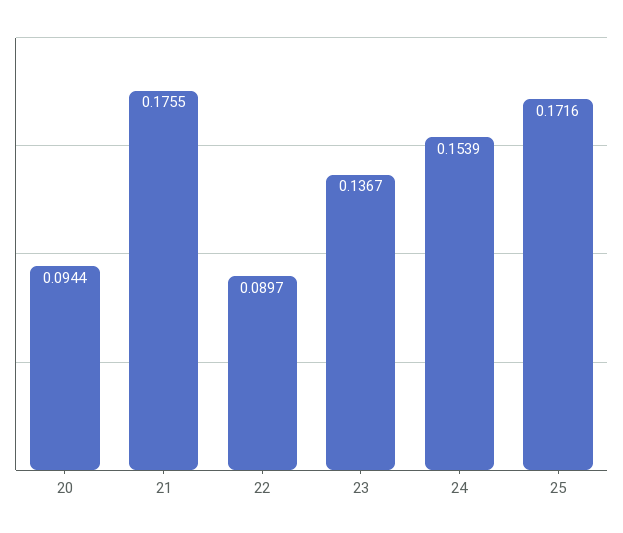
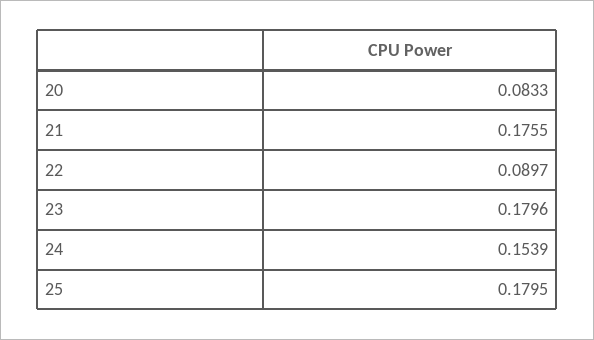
20: 0.0944 -> 0.0833
23: 0.1367 -> 0.1796
25: 0.1716 -> 0.1795

